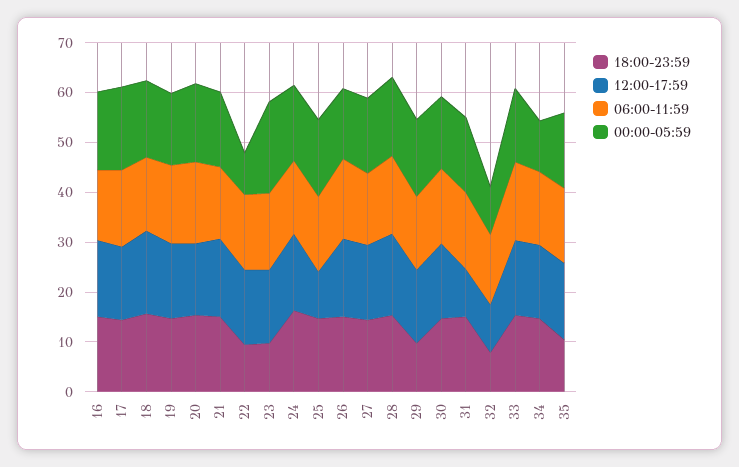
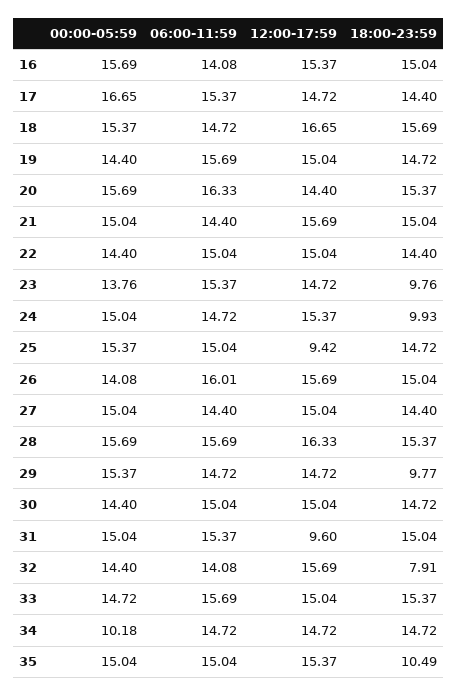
18:00-23:59, 22: 10 -> 14.4
00:00-05:59, 22: 8 -> 14.4
00:00-05:59, 23: 18 -> 13.76
18:00-23:59, 24: 16 -> 9.93
12:00-17:59, 32: 10 -> 15.69
00:00-05:59, 32: 10 -> 14.4

